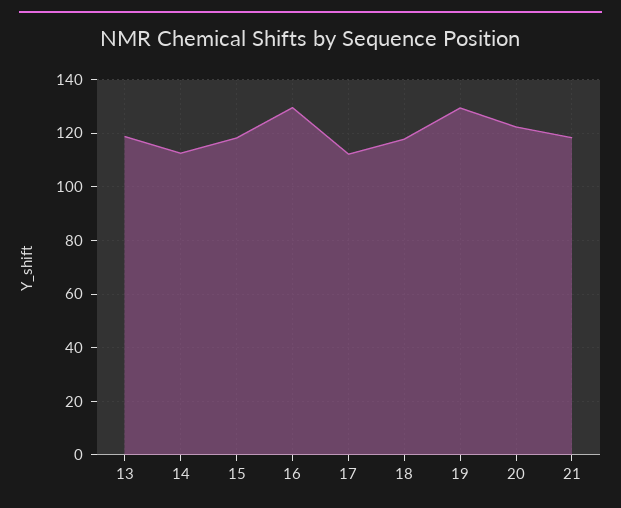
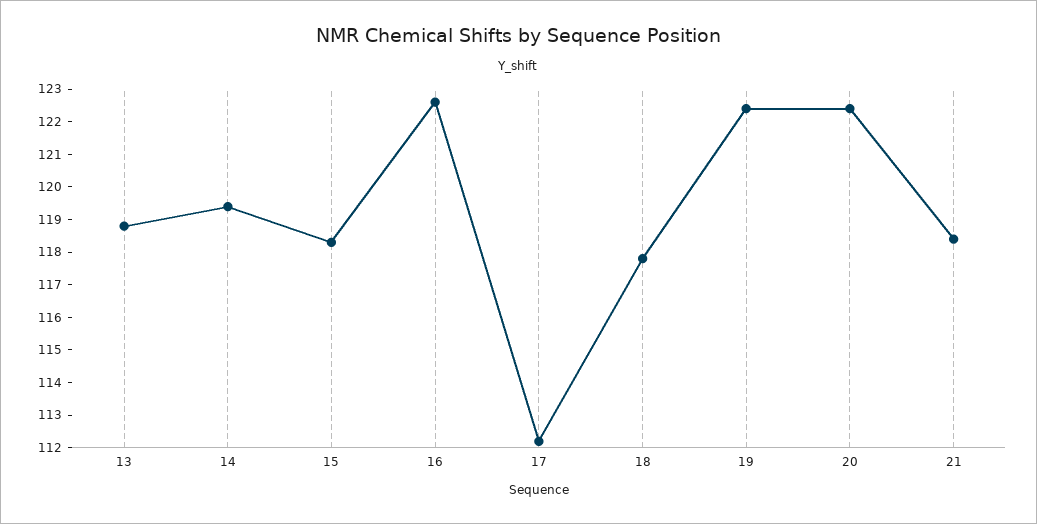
14: 112.5 -> 119.5
16: 130 -> 122.5
19: 130 -> 122.5

